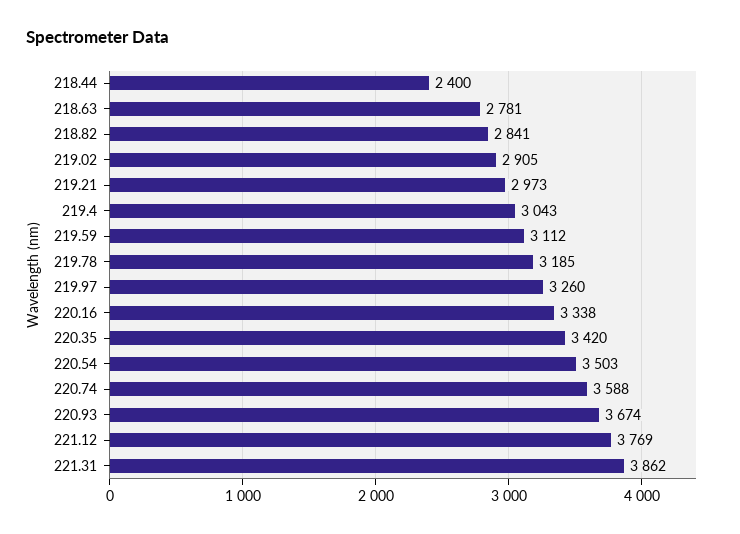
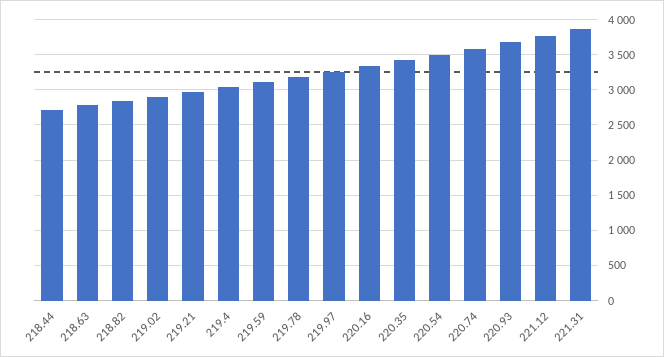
218.44: 2400 -> 2700

